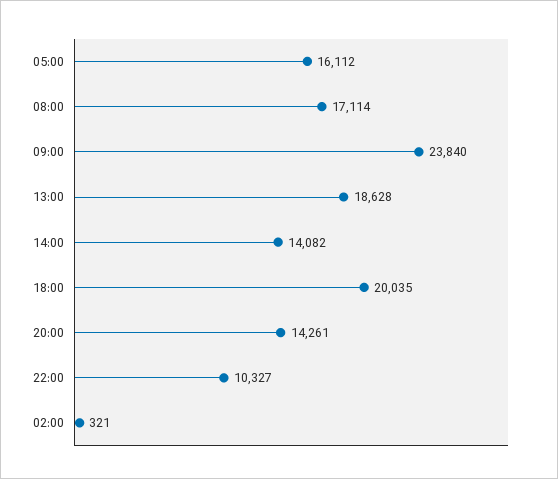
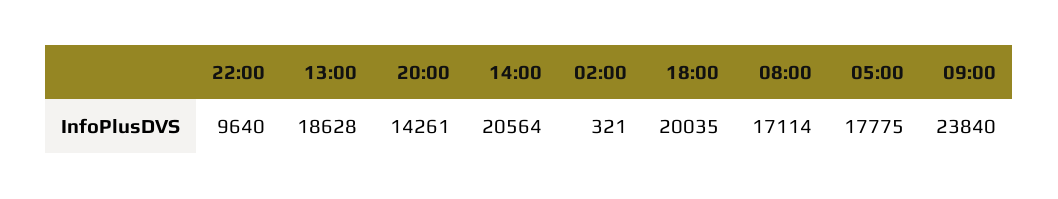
05:00: 16112 -> 17775
14:00: 14082 -> 20564
22:00: 10327 -> 9640

